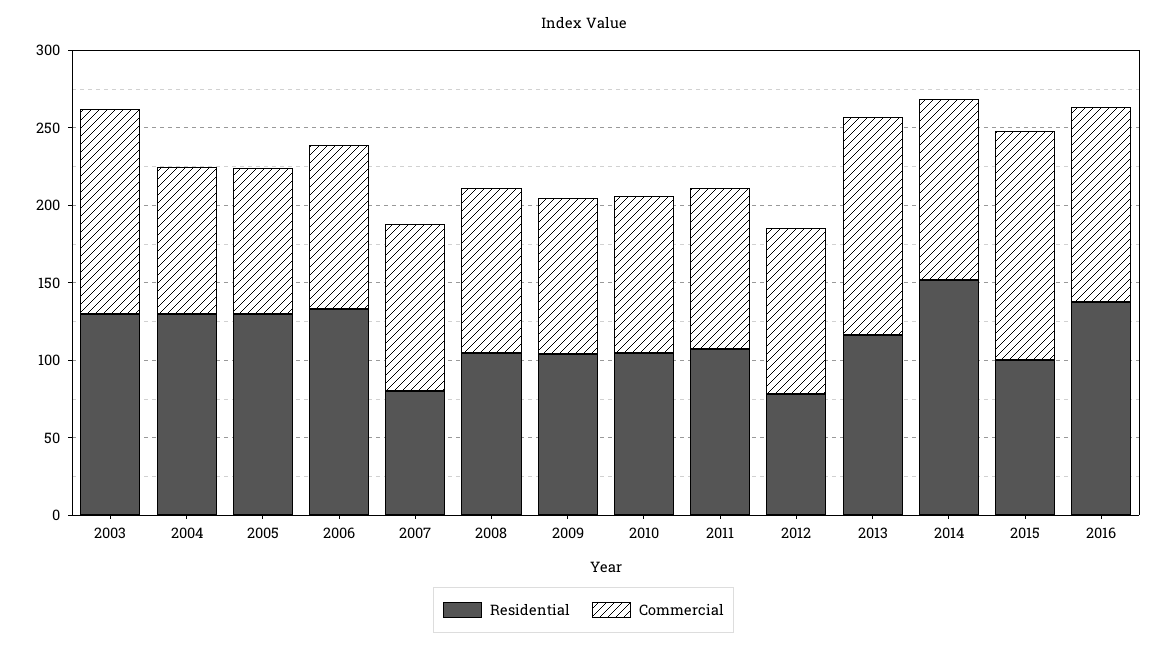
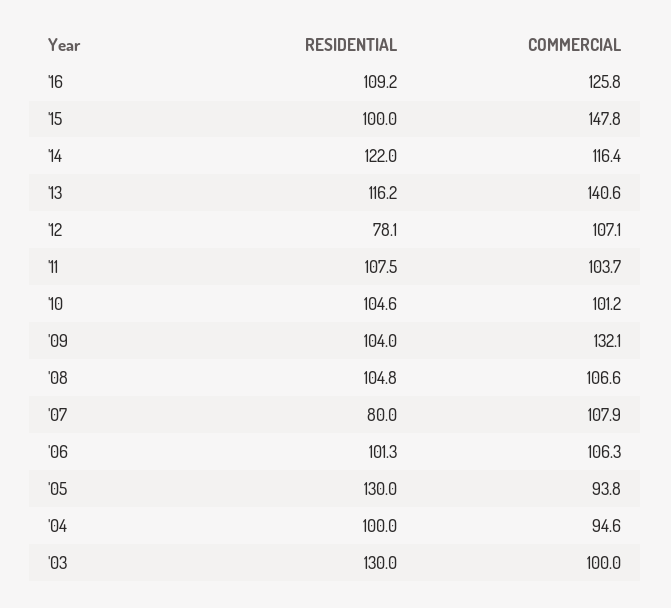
Commercial, 2003: 130 -> 100
Residential, 2004: 130 -> 100
Residential, 2006: 130 -> 101.3
Commercial, 2009: 100 -> 132.1
Residential, 2014: 150 -> 122
Residential, 2016: 140 -> 109.2

